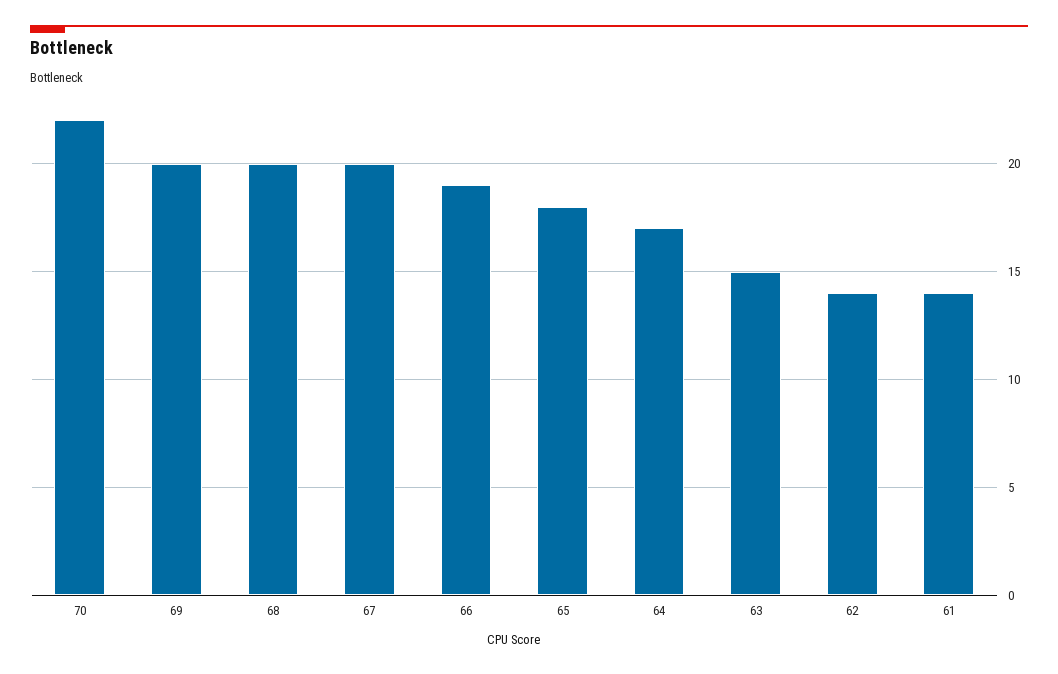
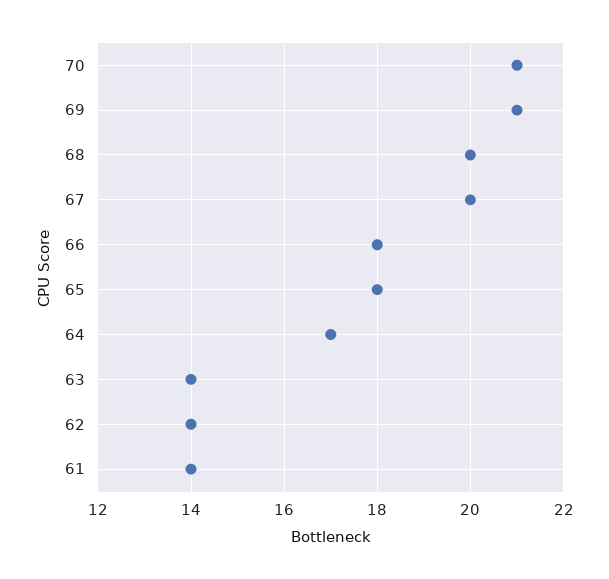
70: 22 -> 21
69: 20 -> 21
66: 19 -> 18
63: 15 -> 14

